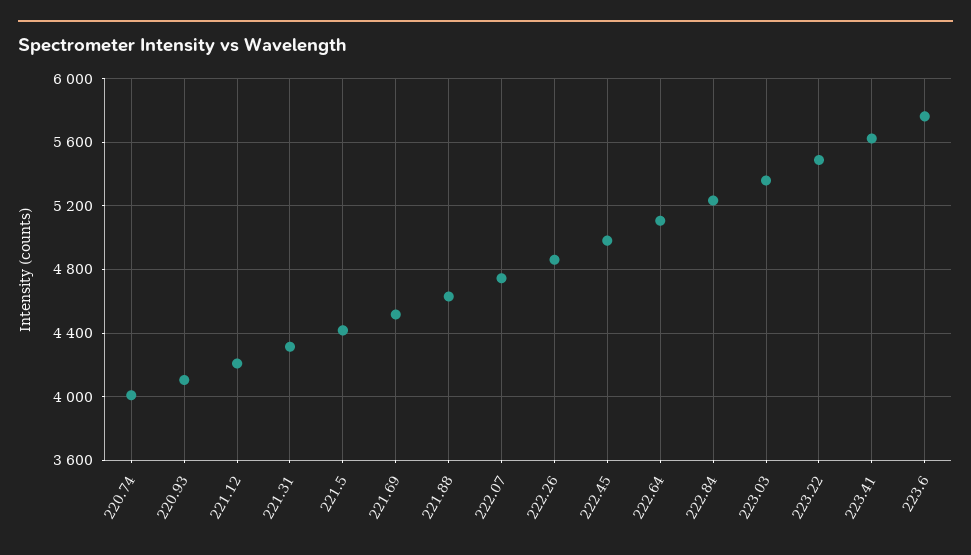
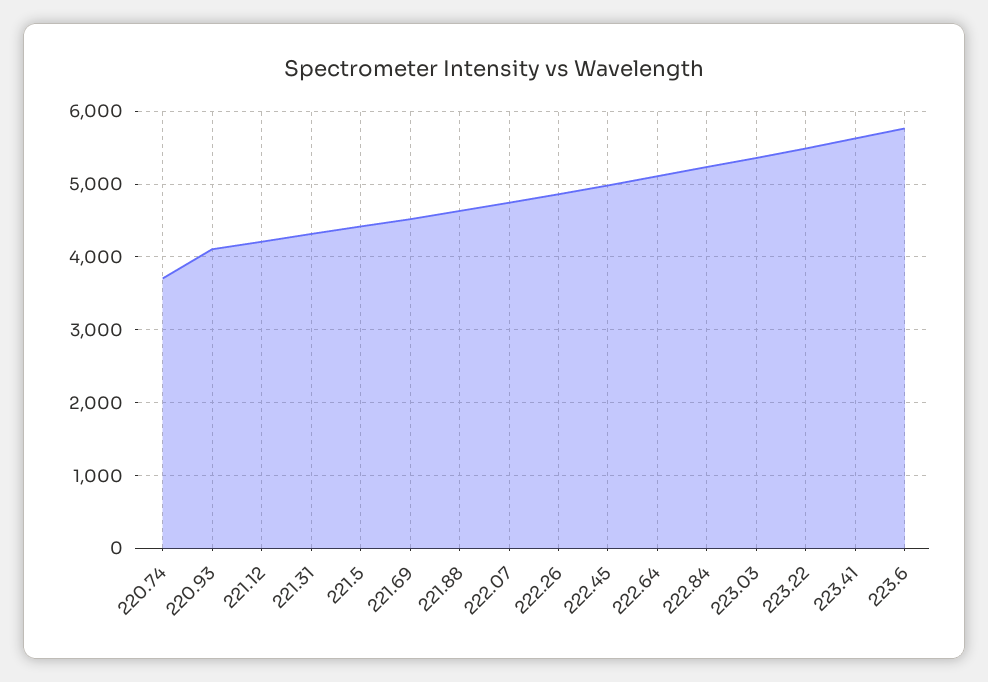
220.74: 4000 -> 3700

